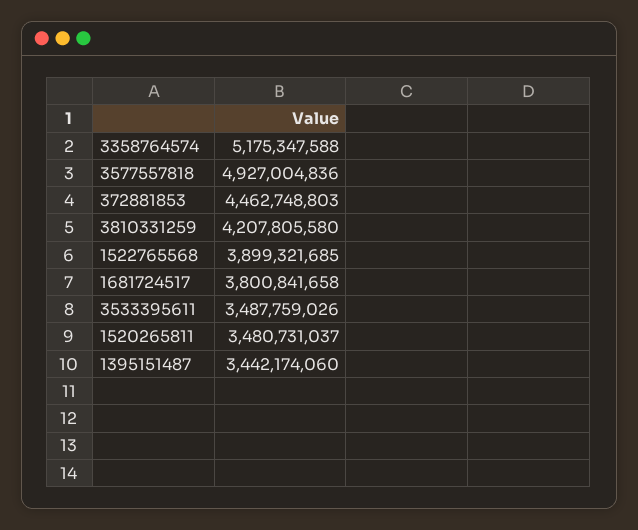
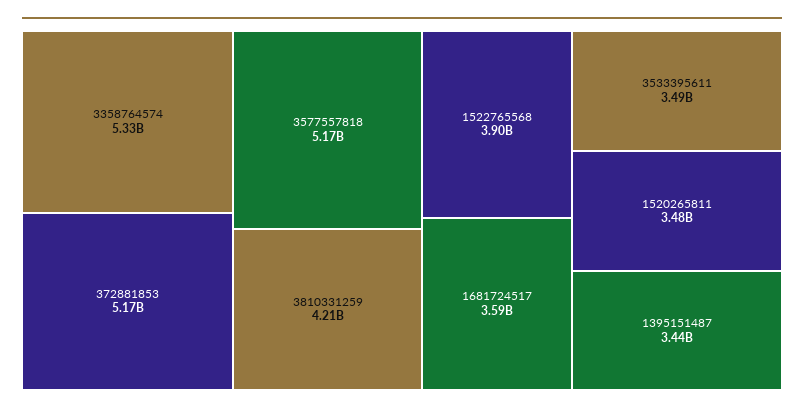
3358764574: 5175347588 -> 5330000000
3577557818: 4927004836 -> 5170000000
372881853: 4462748803 -> 5170000000
1681724517: 3800841658 -> 3590000000

